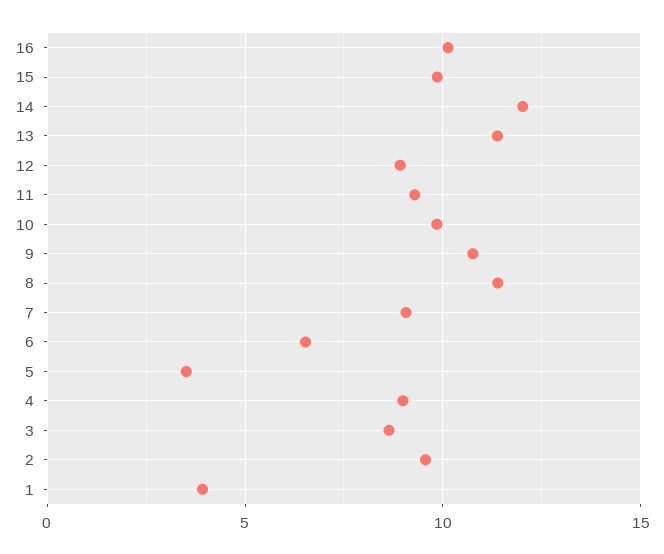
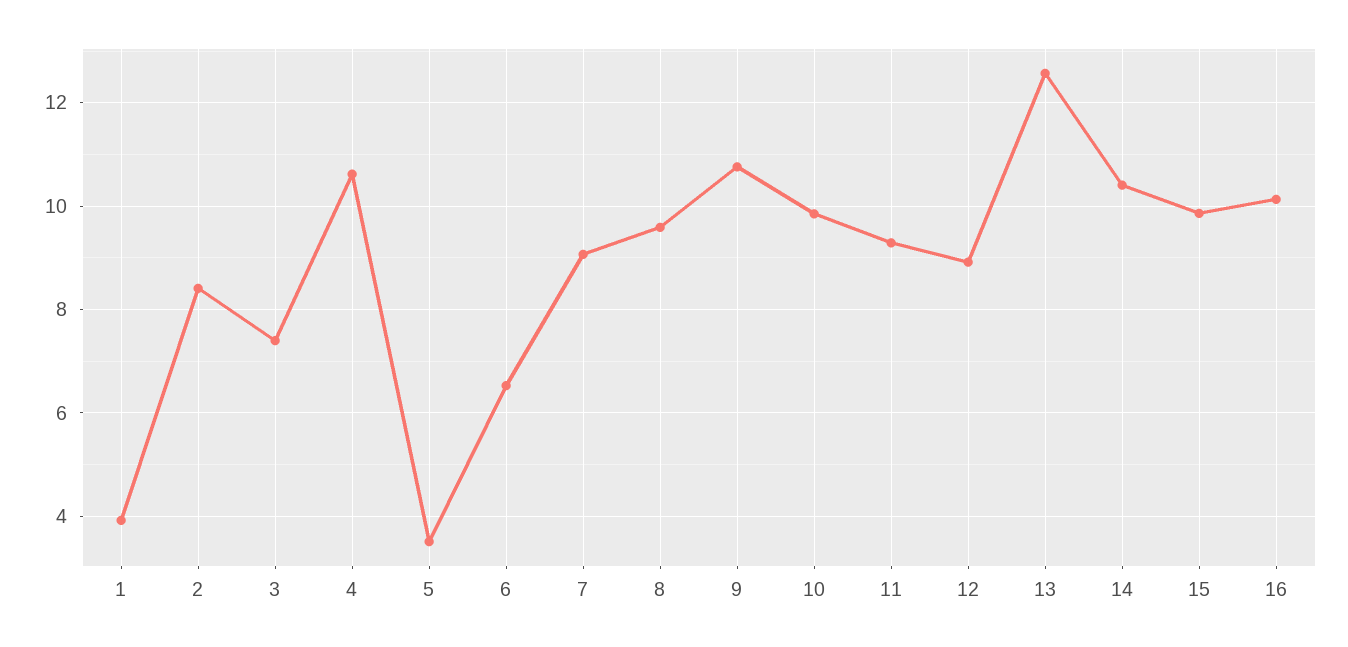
14: 12 -> 10.4
13: 11.5 -> 12.6
8: 11.5 -> 9.6
4: 9 -> 10.6
3: 8.5 -> 7.4
2: 9.5 -> 8.4

